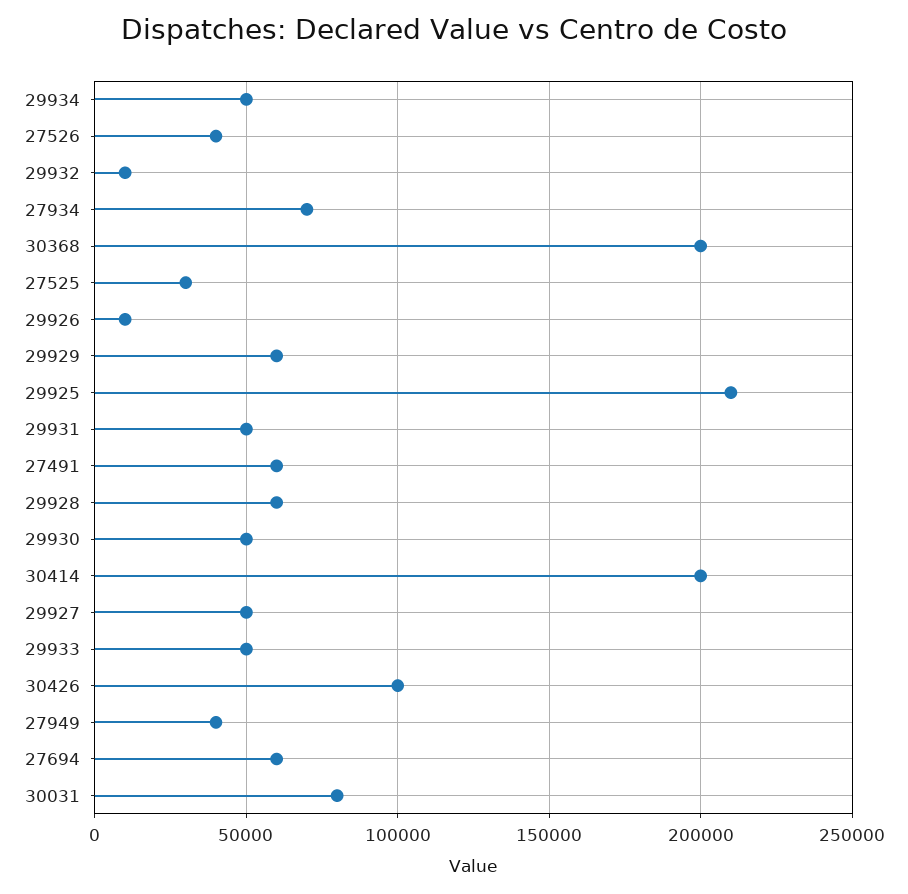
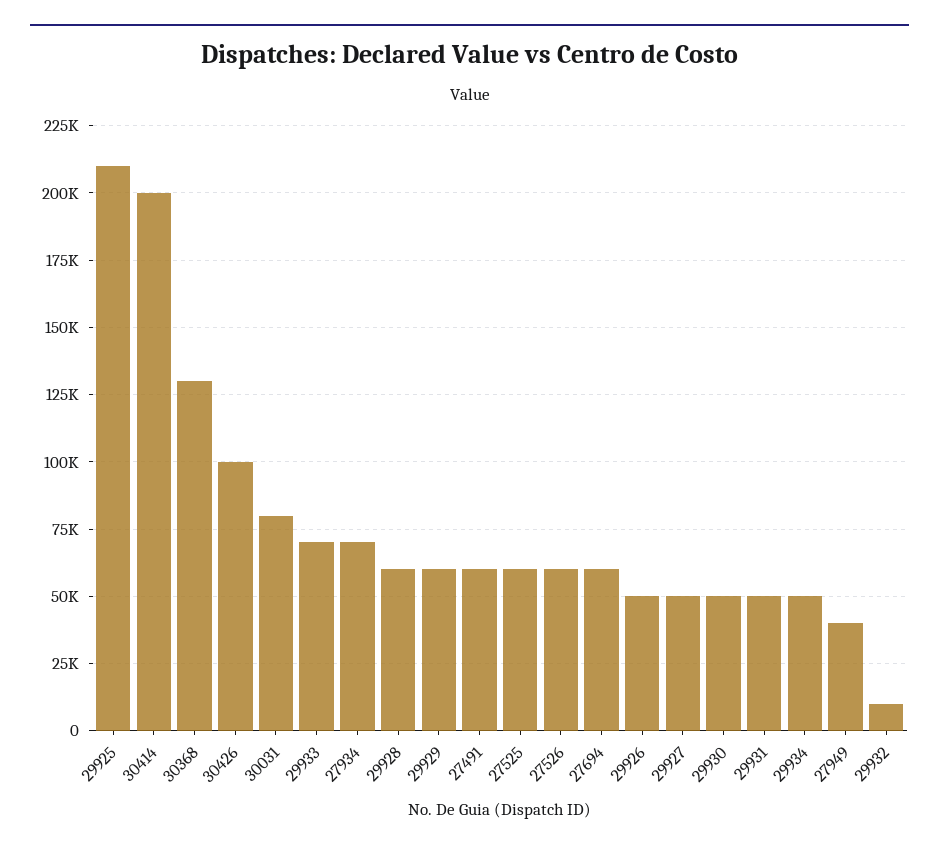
27526: 40000 -> 60000
30368: 200000 -> 130000
27525: 30000 -> 60000
29926: 10000 -> 50000
29933: 50000 -> 70000

